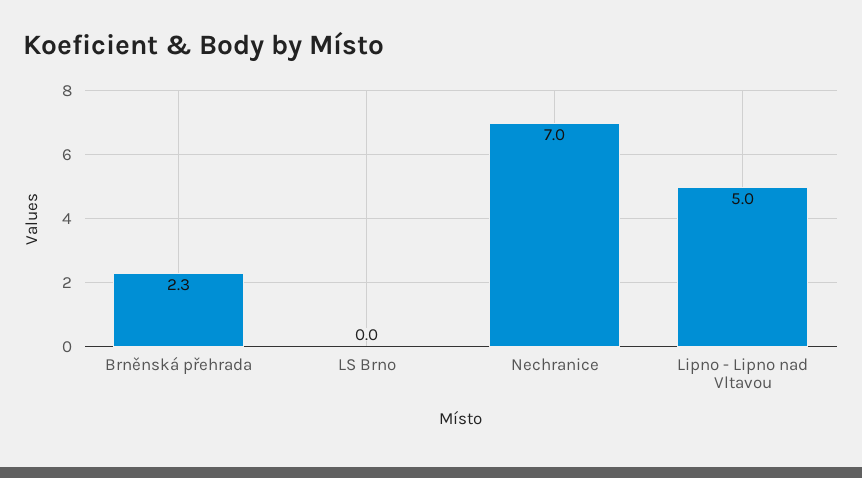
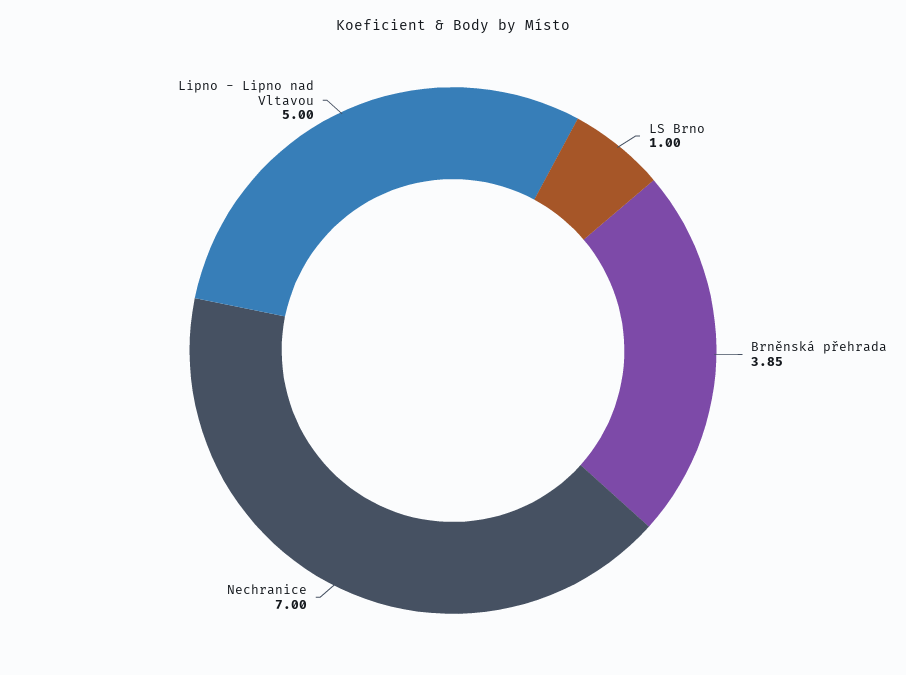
Brněnská přehrada: 2.3 -> 3.85
LS Brno: 0 -> 1

